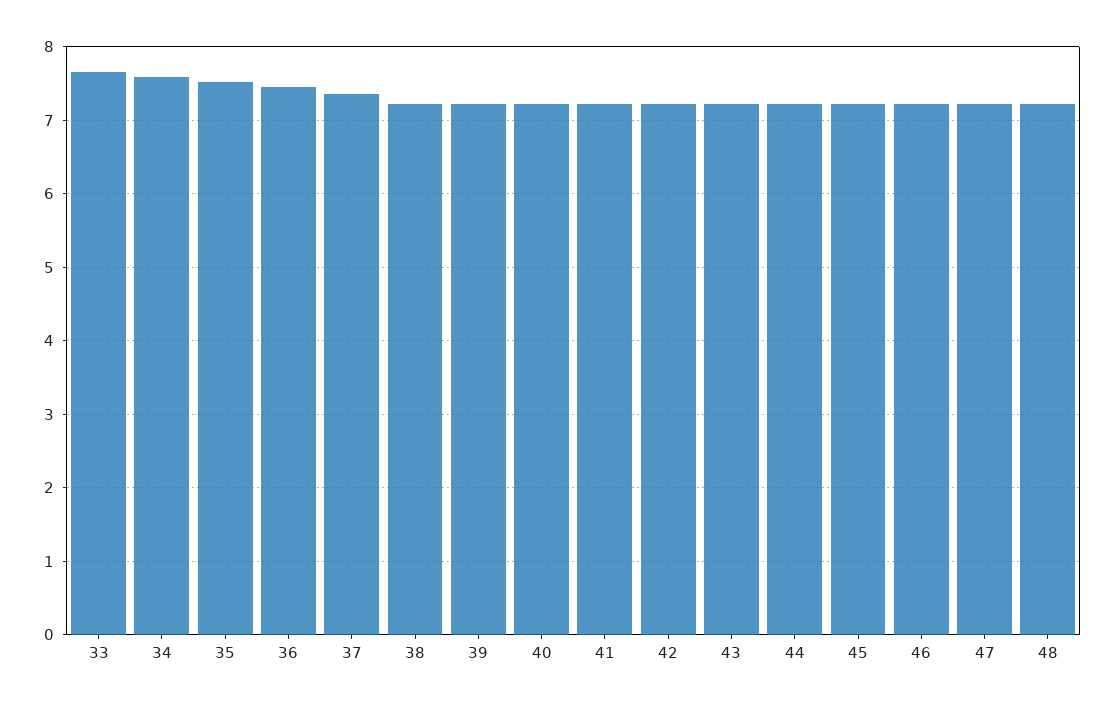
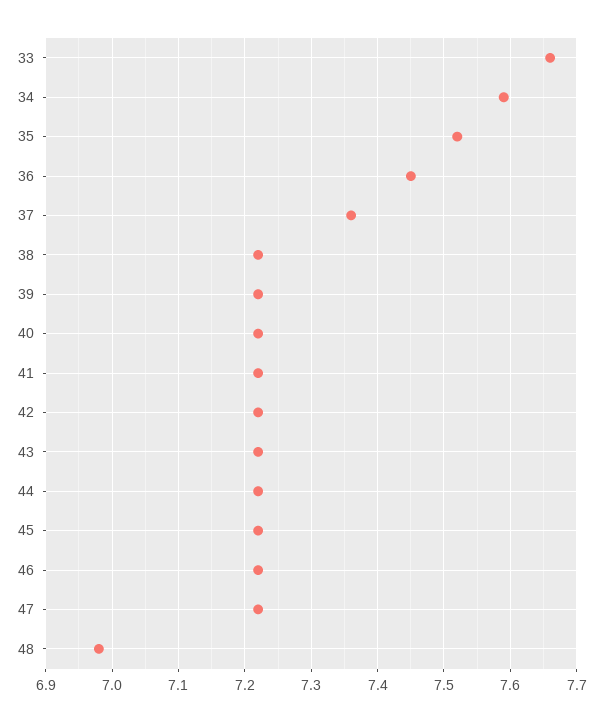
48: 7.2 -> 6.98

